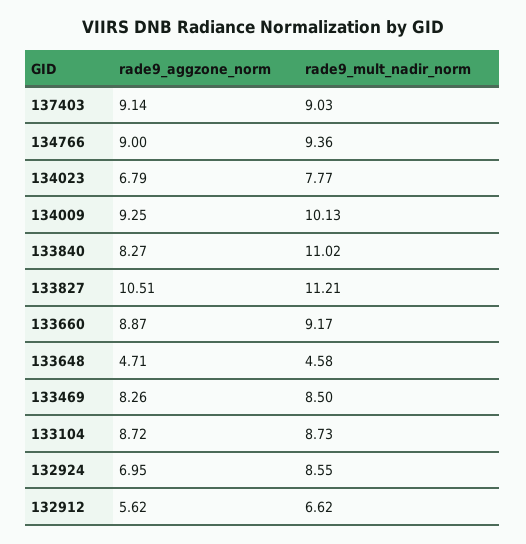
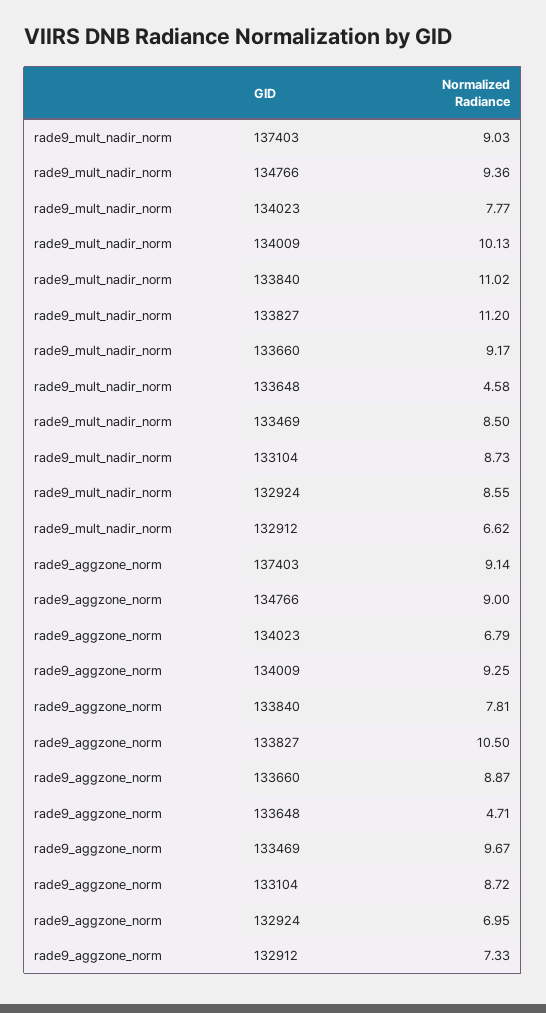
rade9_aggzone_norm, 133840: 8.27 -> 7.81
rade9_aggzone_norm, 133827: 10.51 -> 10.5
rade9_mult_nadir_norm, 133827: 11.21 -> 11.2
rade9_aggzone_norm, 133469: 8.26 -> 9.67
rade9_aggzone_norm, 132912: 5.62 -> 7.33

